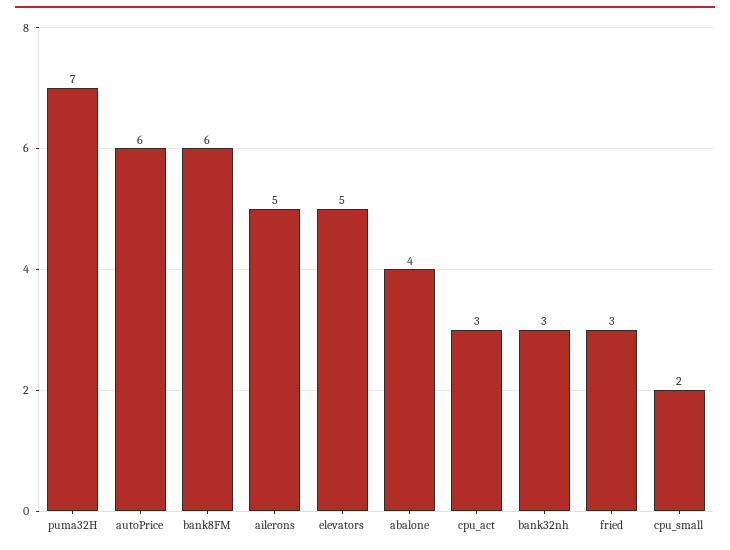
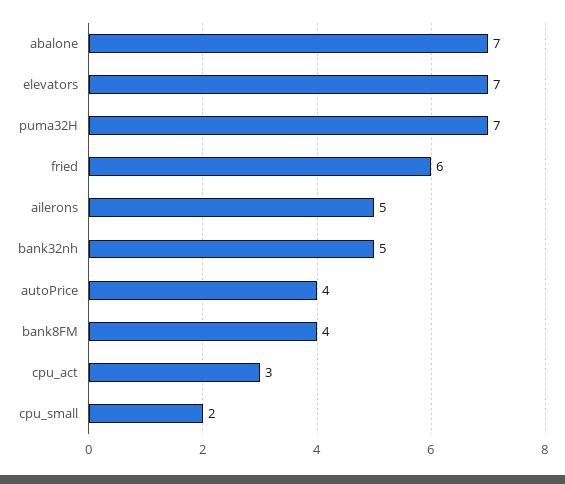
autoPrice: 6 -> 4
bank8FM: 6 -> 4
elevators: 5 -> 7
abalone: 4 -> 7
bank32nh: 3 -> 5
fried: 3 -> 6

